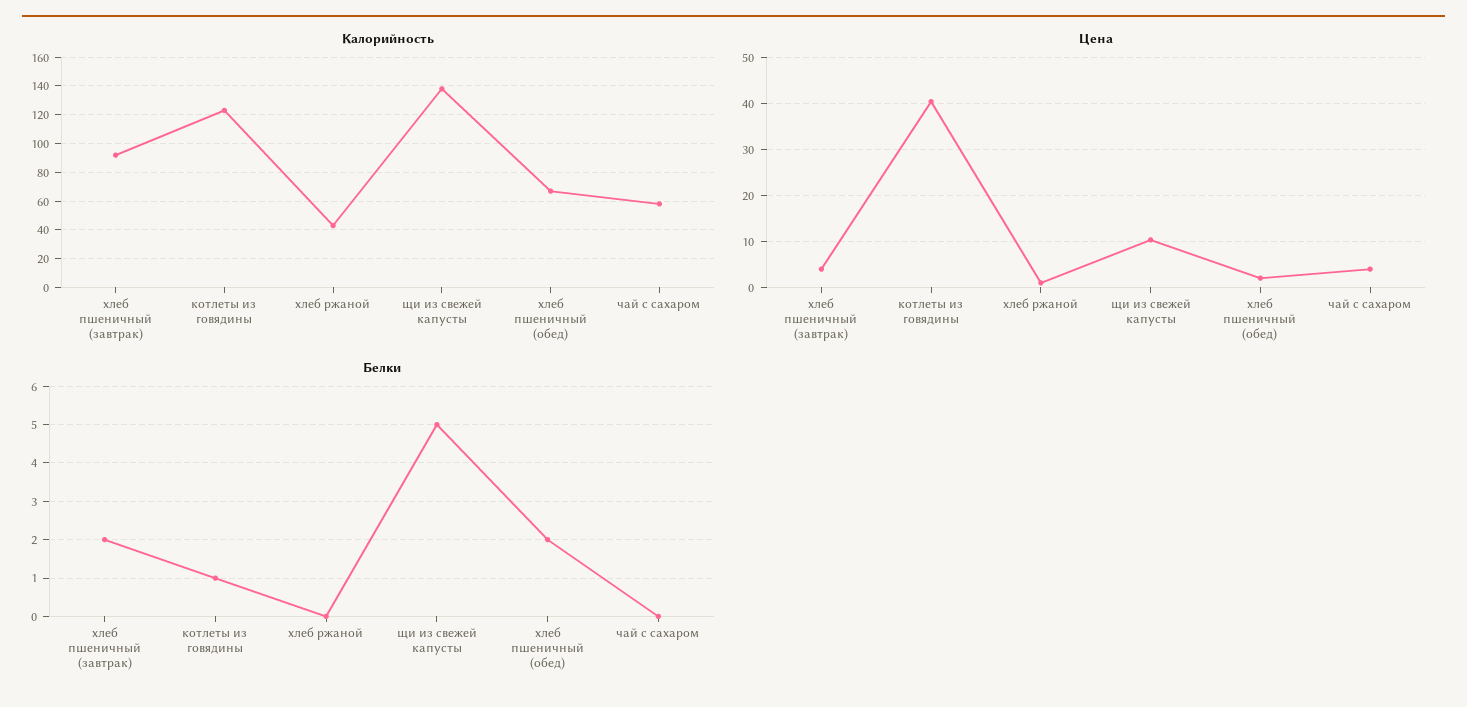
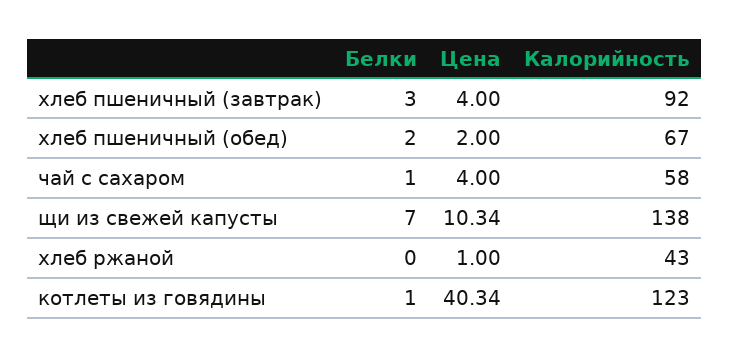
Белки, хлеб пшеничный (завтрак): 2 -> 3
Белки, щи из свежей капусты: 5 -> 7
Белки, чай с сахаром: 0 -> 1

